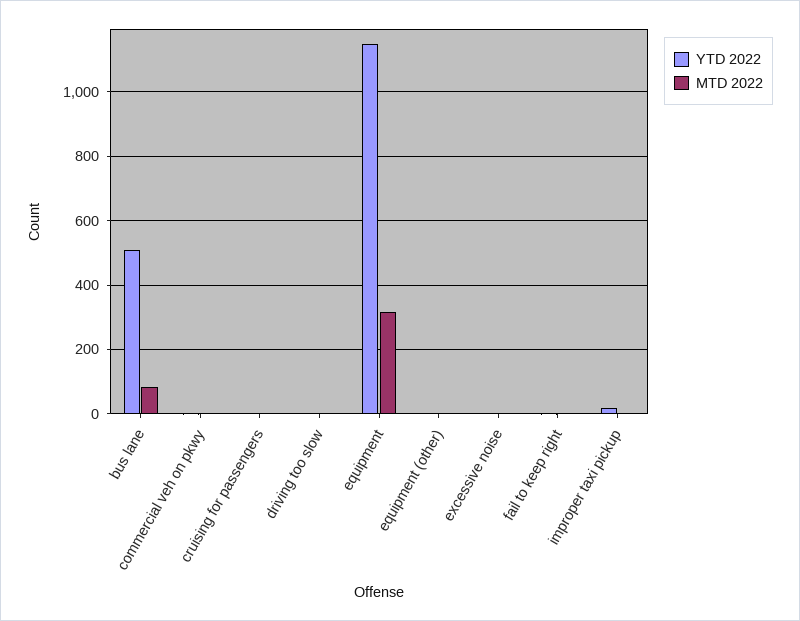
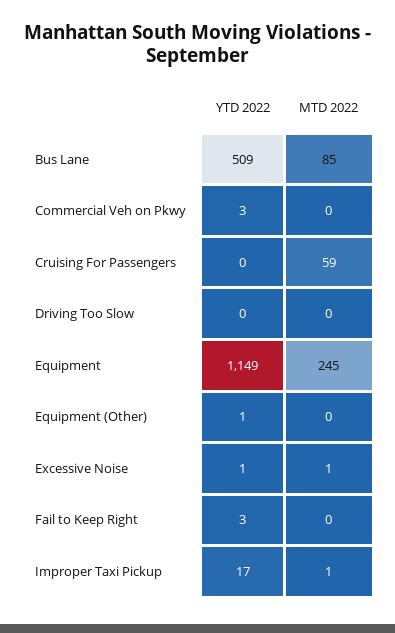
MTD 2022, cruising for passengers: 0 -> 59
MTD 2022, equipment: 320 -> 245

